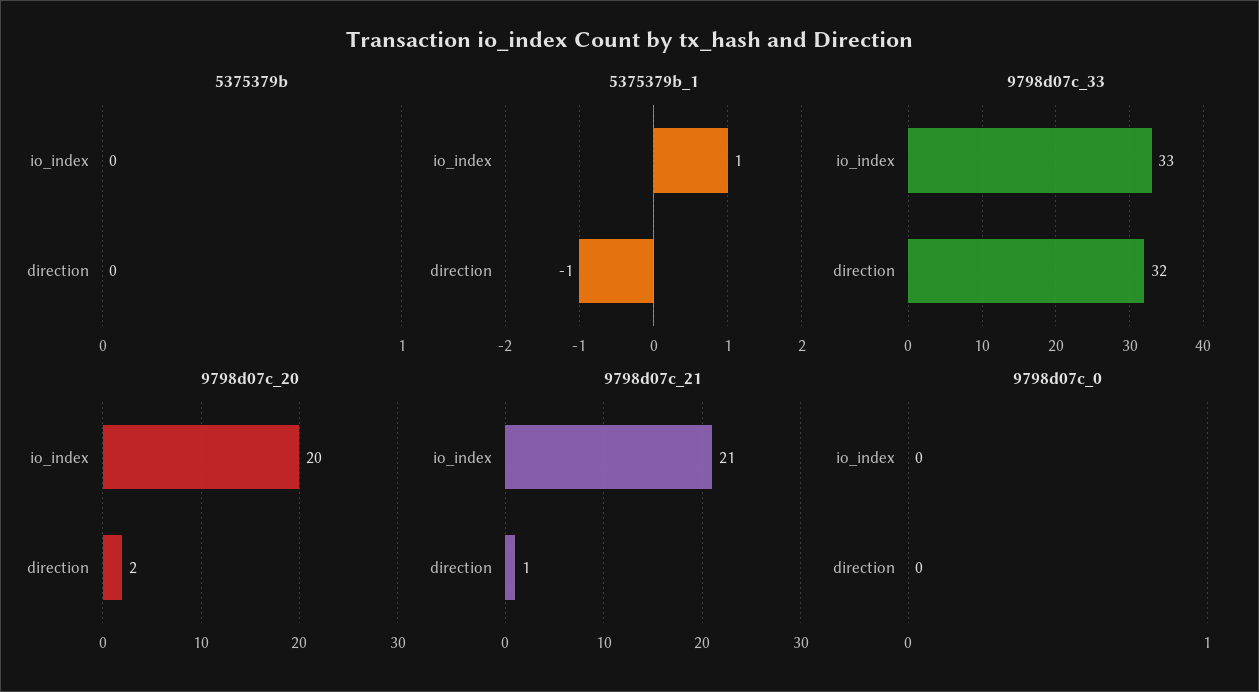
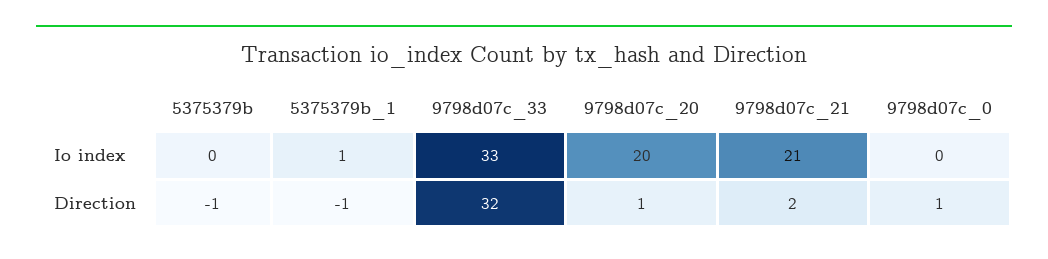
5375379b, direction: 0 -> -1
9798d07c_20, direction: 2 -> 1
9798d07c_21, direction: 1 -> 2
9798d07c_0, direction: 0 -> 1

